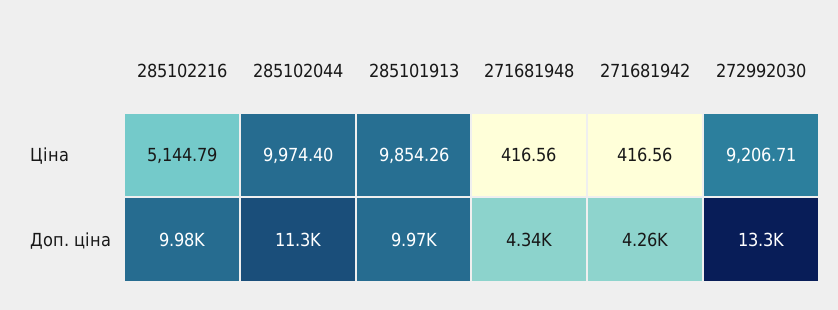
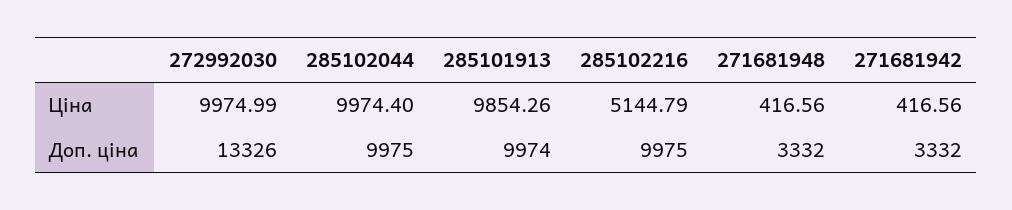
272992030, Ціна: 9206.71 -> 9974.99
285102044, Доп. ціна: 11300 -> 9975
271681948, Доп. ціна: 4340 -> 3332
271681942, Доп. ціна: 4260 -> 3332

